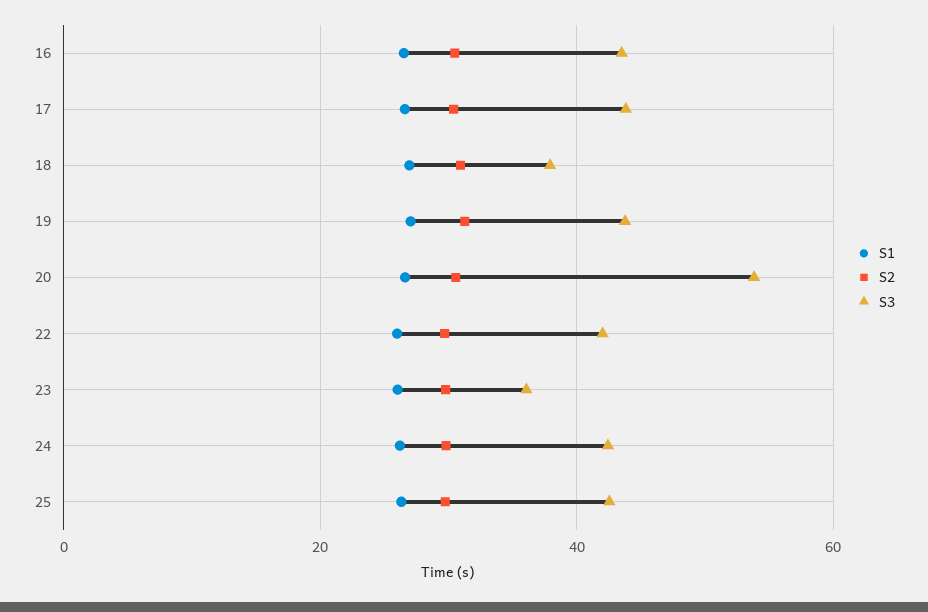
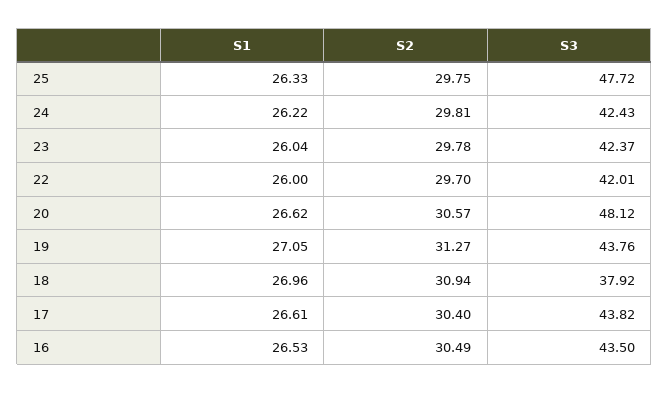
S3, 20: 54 -> 48.12
S3, 23: 36 -> 42.37
S3, 25: 42 -> 47.72

